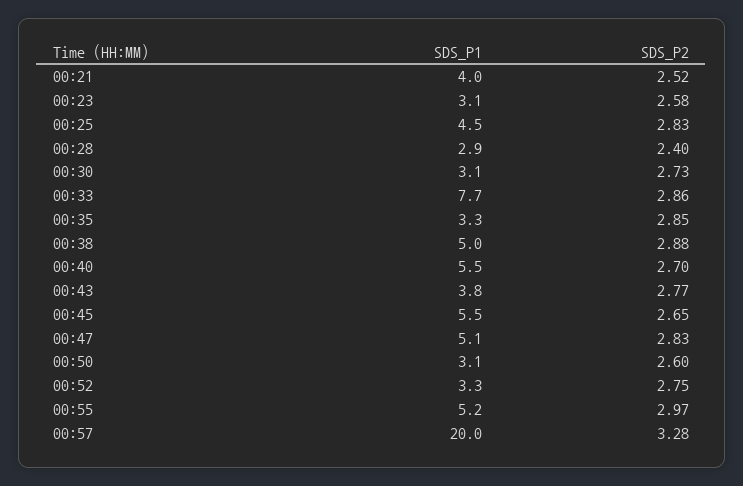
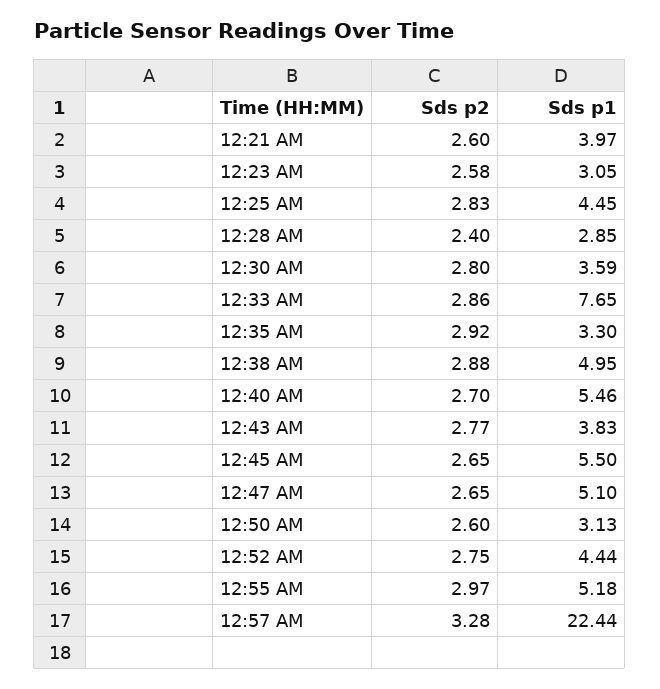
SDS_P2, 00:21: 2.52 -> 2.6
SDS_P1, 00:30: 3.1 -> 3.59
SDS_P2, 00:30: 2.73 -> 2.8
SDS_P2, 00:35: 2.85 -> 2.92
SDS_P2, 00:47: 2.83 -> 2.65
SDS_P1, 00:52: 3.3 -> 4.44
SDS_P1, 00:57: 20 -> 22.44

